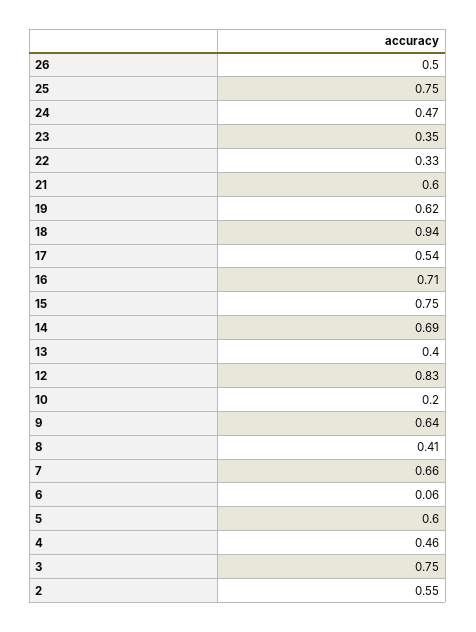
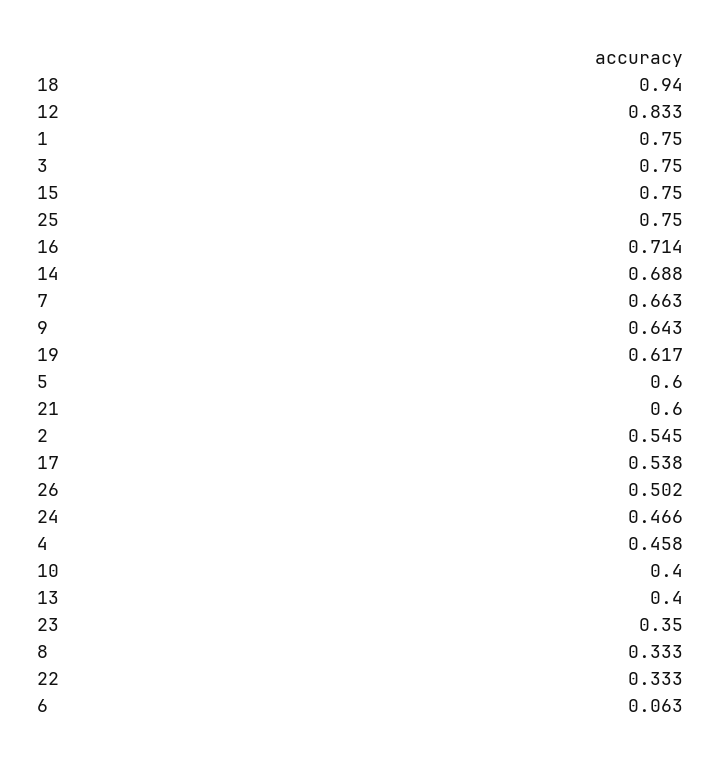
10: 0.2 -> 0.4
8: 0.41 -> 0.333
1: none -> 0.75

